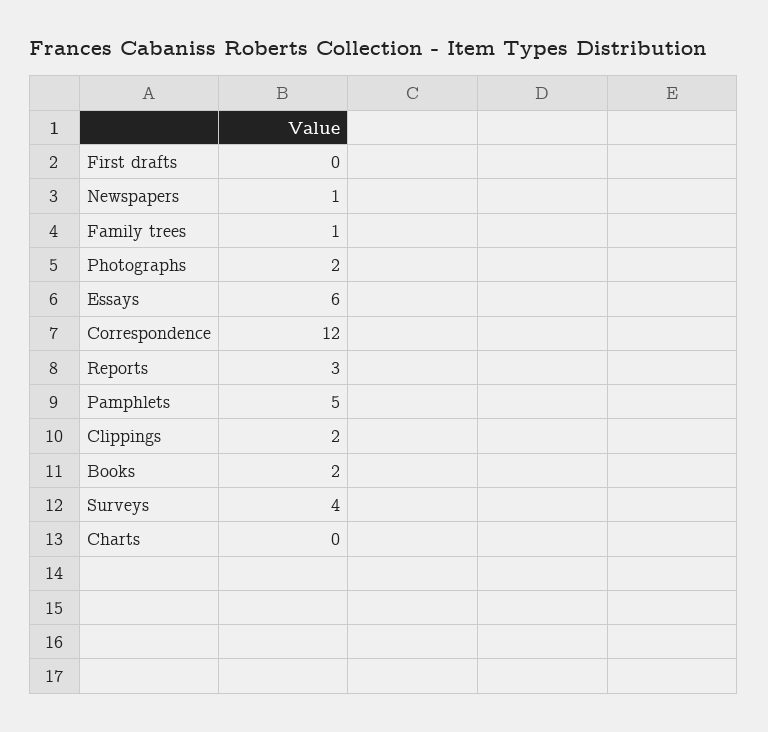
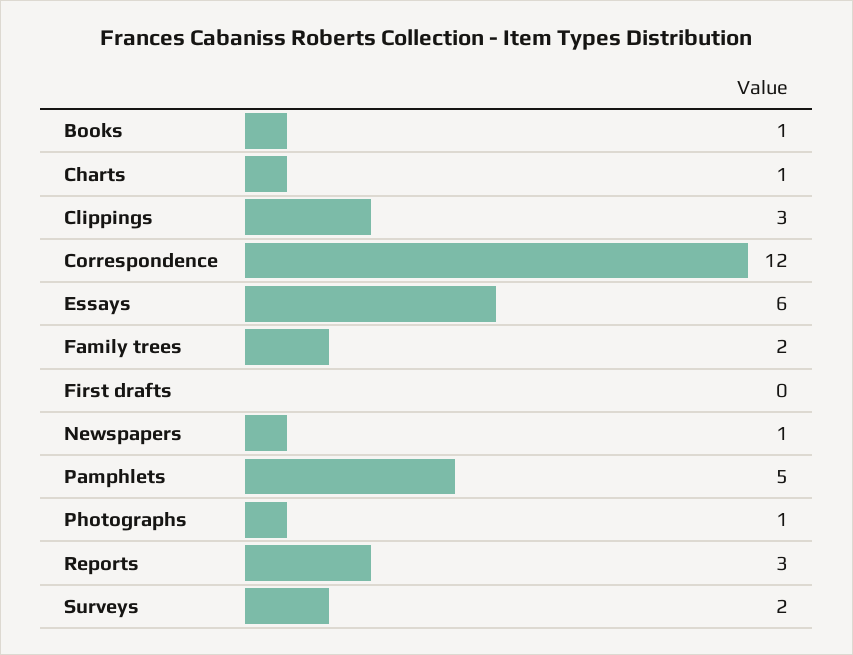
Family trees: 1 -> 2
Photographs: 2 -> 1
Clippings: 2 -> 3
Books: 2 -> 1
Surveys: 4 -> 2
Charts: 0 -> 1

